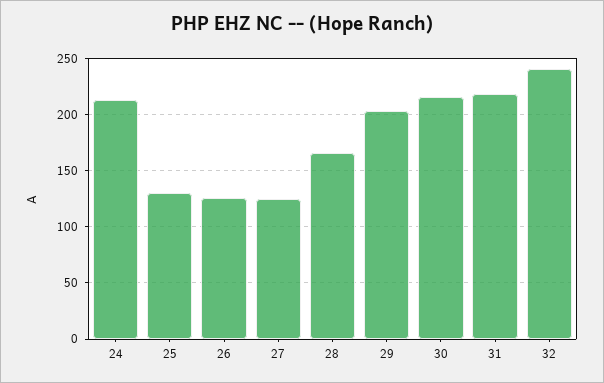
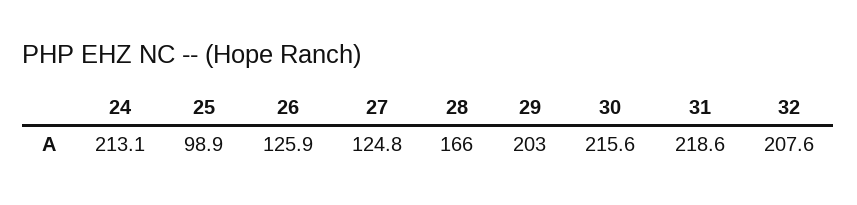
25: 130 -> 98.9
32: 240 -> 207.6

